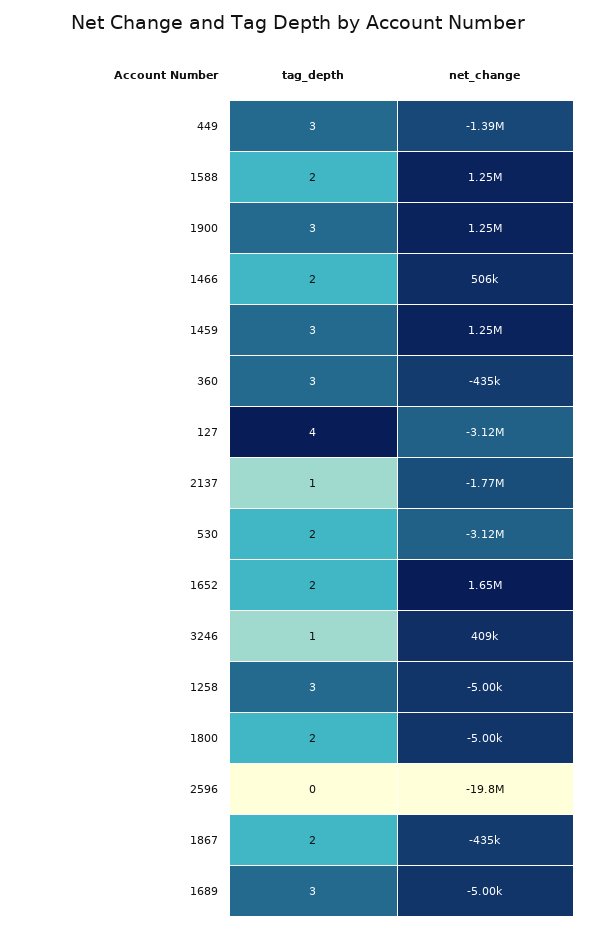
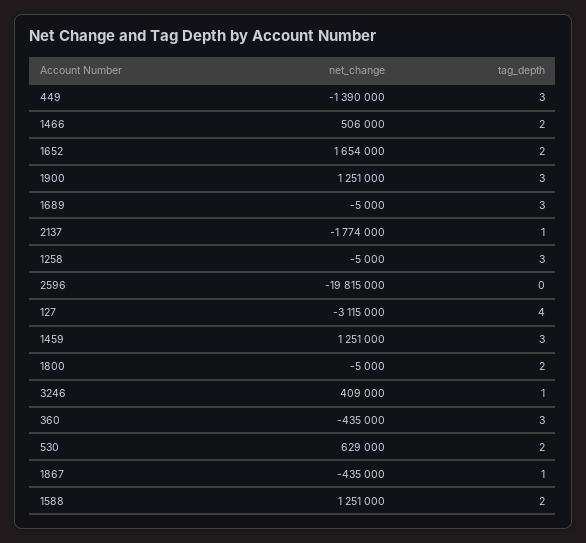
net_change, 530: -3120000 -> 629000
tag_depth, 1867: 2 -> 1

